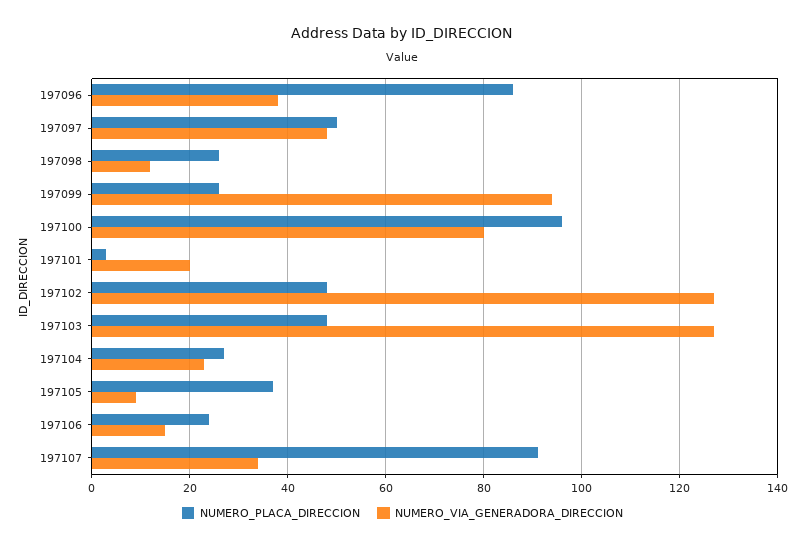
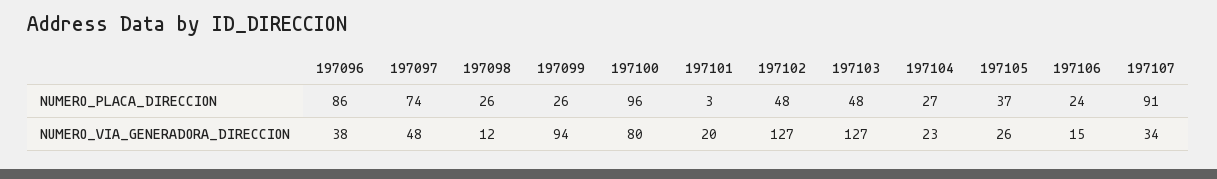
NUMERO_PLACA_DIRECCION, 197097: 50 -> 74
NUMERO_VIA_GENERADORA_DIRECCION, 197105: 10 -> 26

